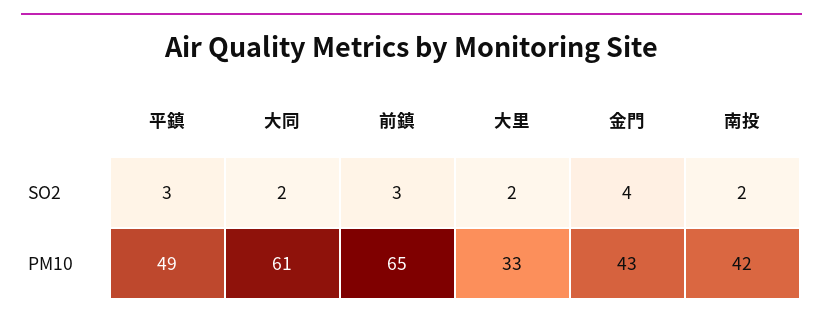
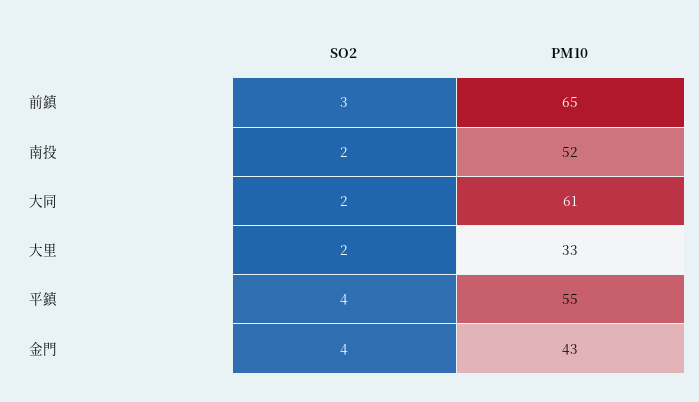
平鎮, SO2: 3 -> 4
平鎮, PM10: 49 -> 55
南投, PM10: 42 -> 52

